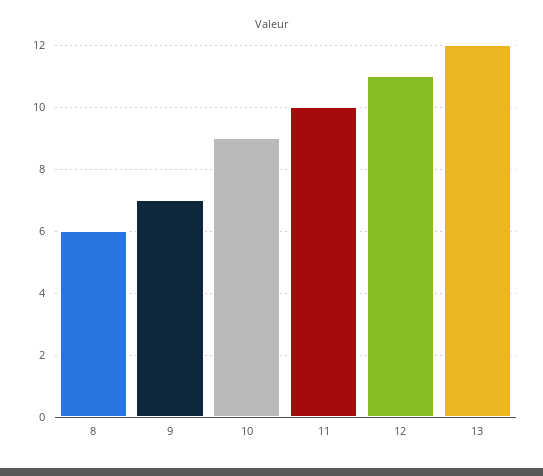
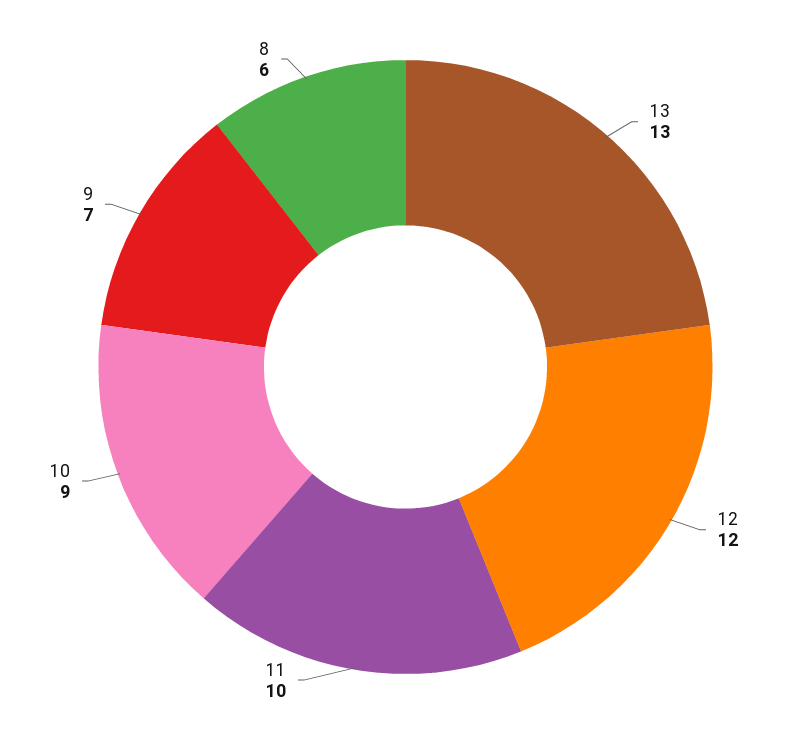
12: 11 -> 12
13: 12 -> 13

